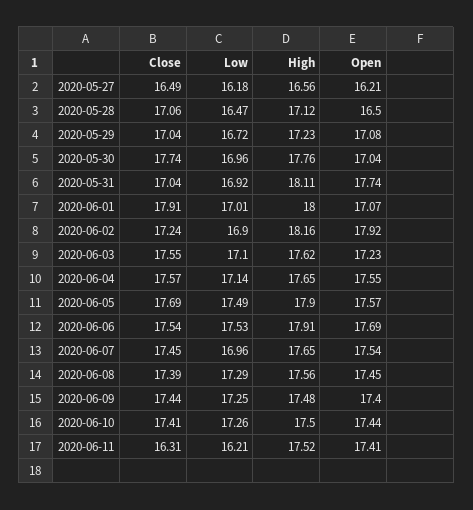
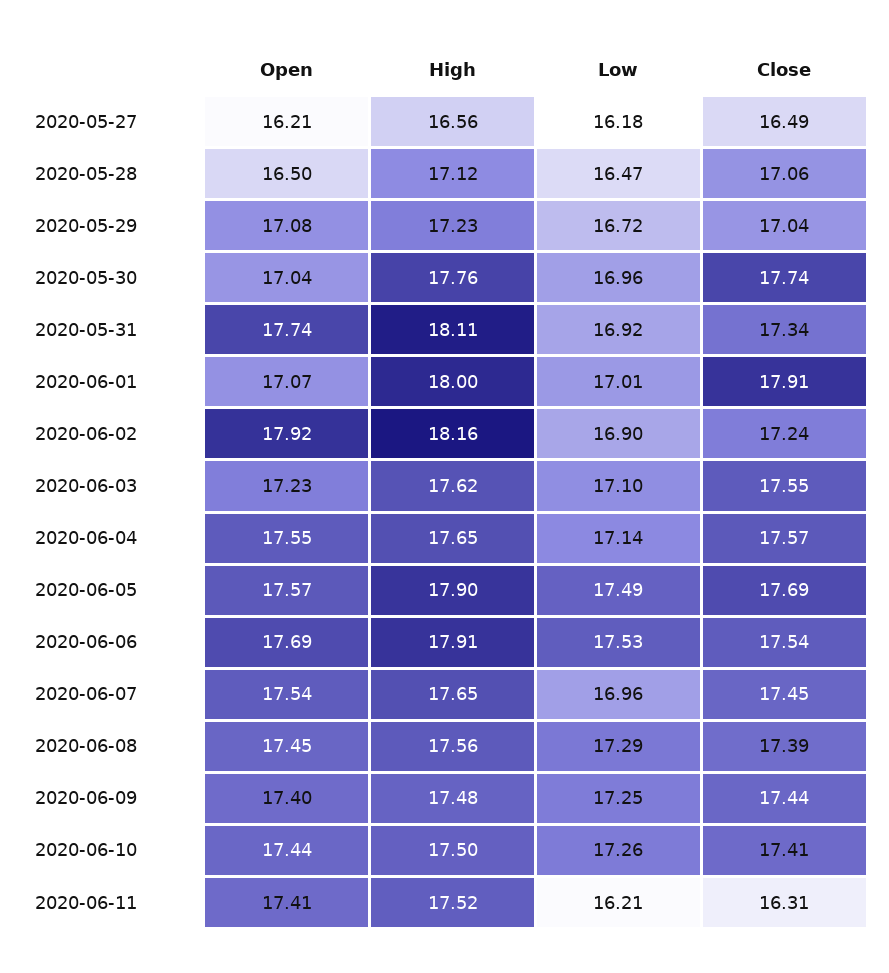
Close, 2020-05-31: 17.04 -> 17.34

